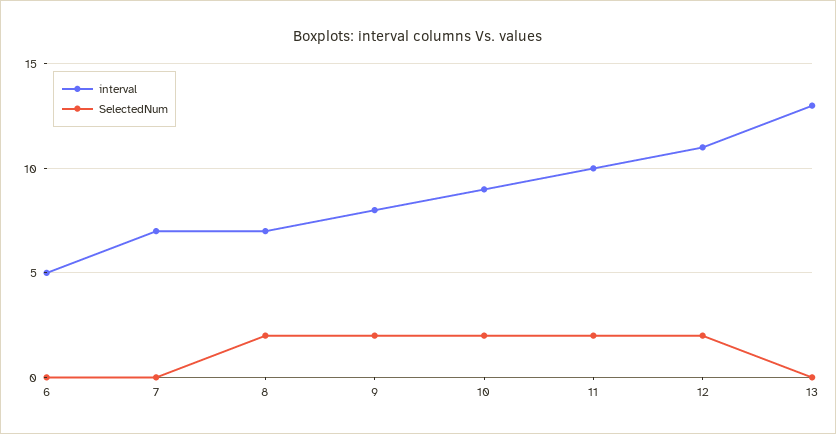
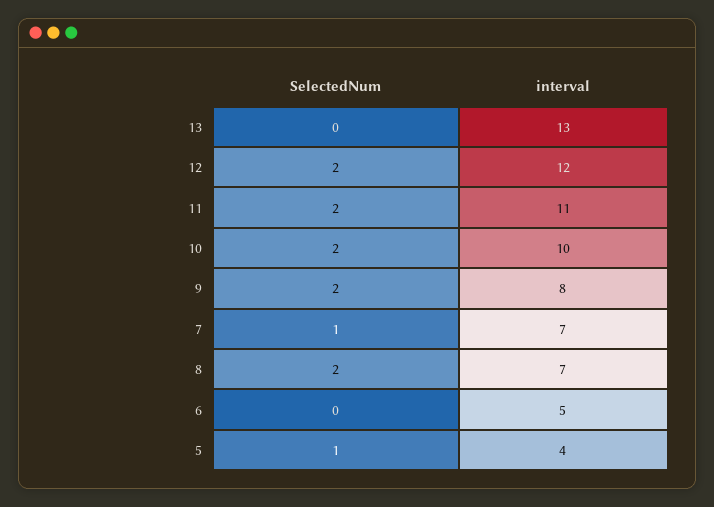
SelectedNum, 7: 0 -> 1
interval, 10: 9 -> 10
interval, 11: 10 -> 11
interval, 12: 11 -> 12
SelectedNum, 5: none -> 1
interval, 5: none -> 4

